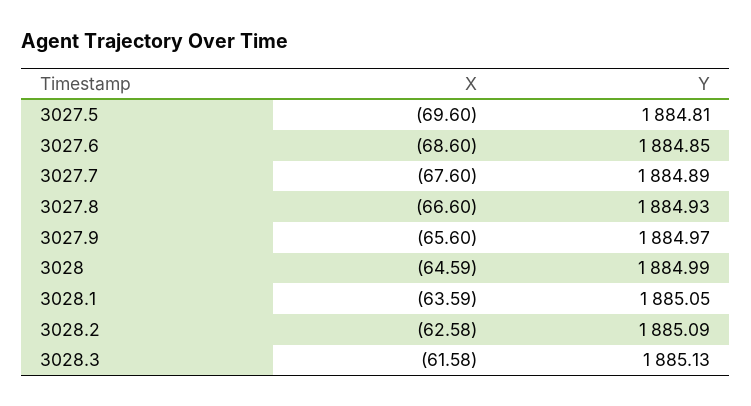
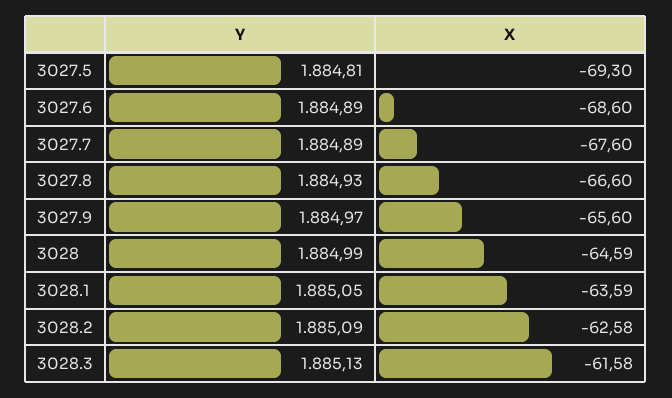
X, 3027.5: -69.6 -> -69.3
Y, 3027.6: 1884.85 -> 1884.89

